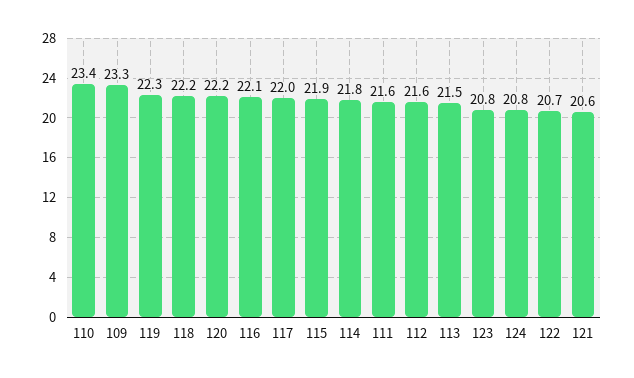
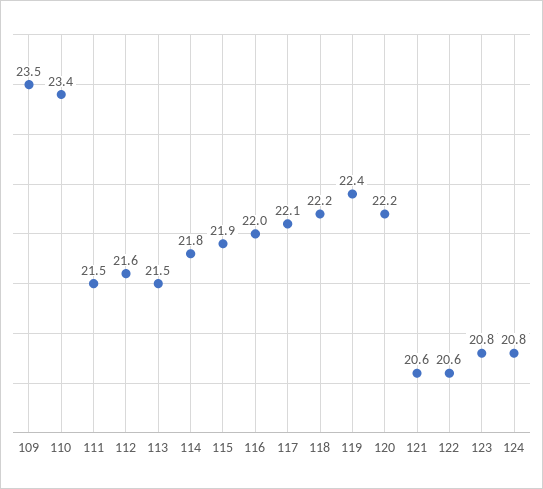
109: 23.3 -> 23.5
119: 22.3 -> 22.4
116: 22.1 -> 22
117: 22 -> 22.1
111: 21.6 -> 21.5
122: 20.7 -> 20.6

